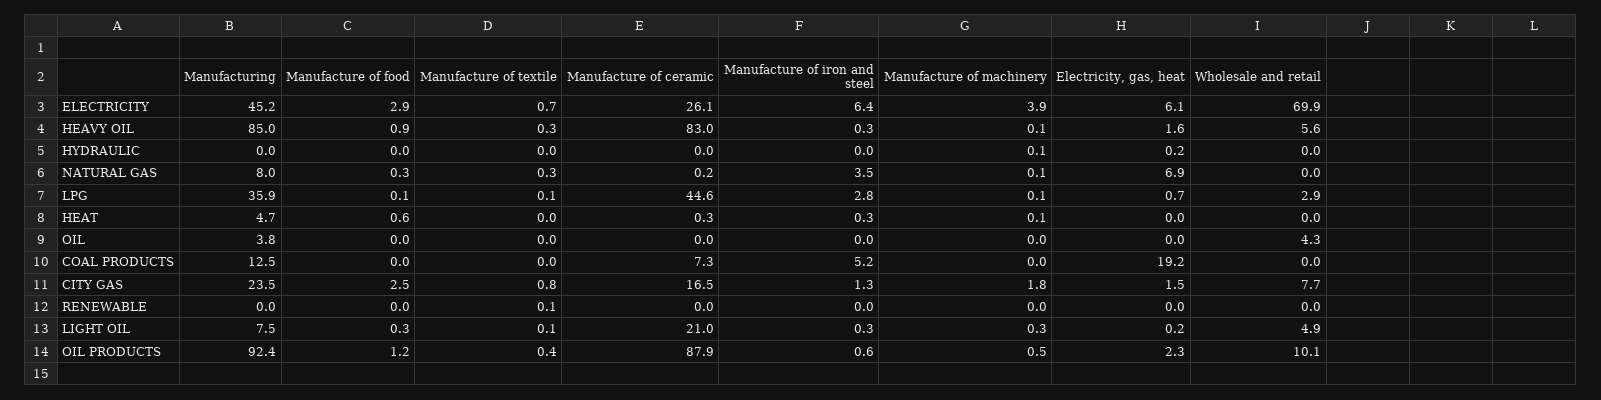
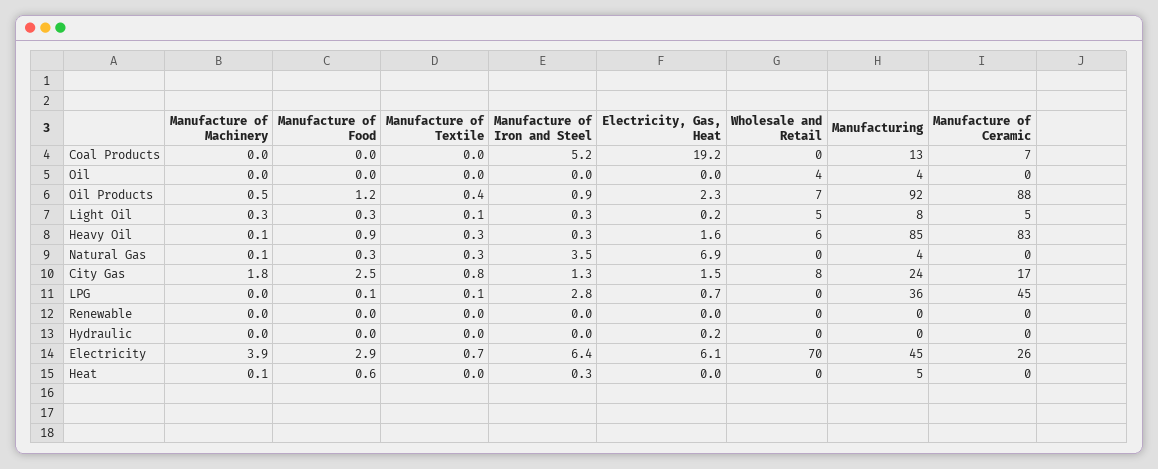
Manufacture of machinery, HYDRAULIC: 0.1 -> 0
Manufacturing, NATURAL GAS: 8 -> 4
Manufacture of machinery, LPG: 0.1 -> 0
Wholesale and retail, LPG: 2.9 -> 0
Manufacture of textile, RENEWABLE: 0.1 -> 0
Manufacture of ceramic, LIGHT OIL: 21 -> 5
Manufacture of iron and steel, OIL PRODUCTS: 0.6 -> 0.9
Wholesale and retail, OIL PRODUCTS: 10.1 -> 7

